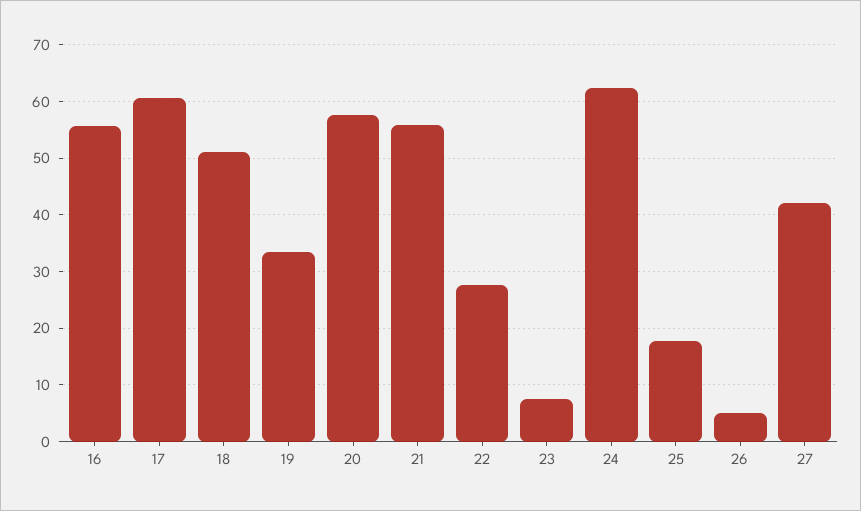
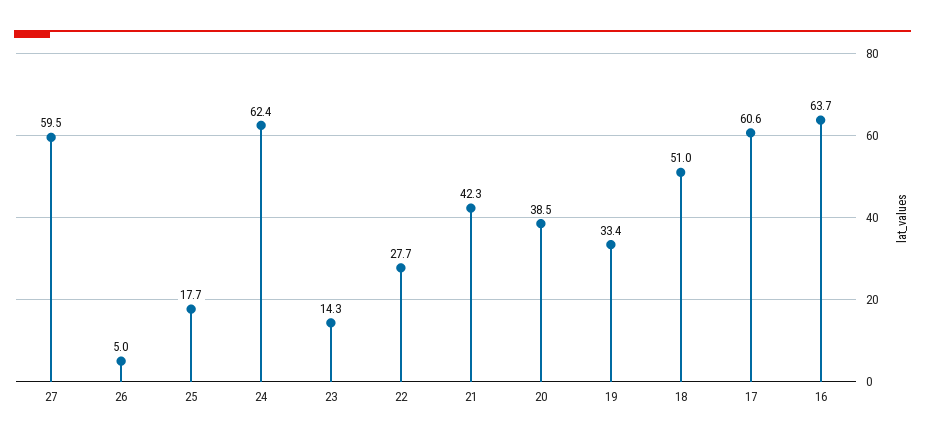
16: 56 -> 63.7
20: 58 -> 38.5
21: 56 -> 42.3
23: 8 -> 14.3
27: 42 -> 59.5

